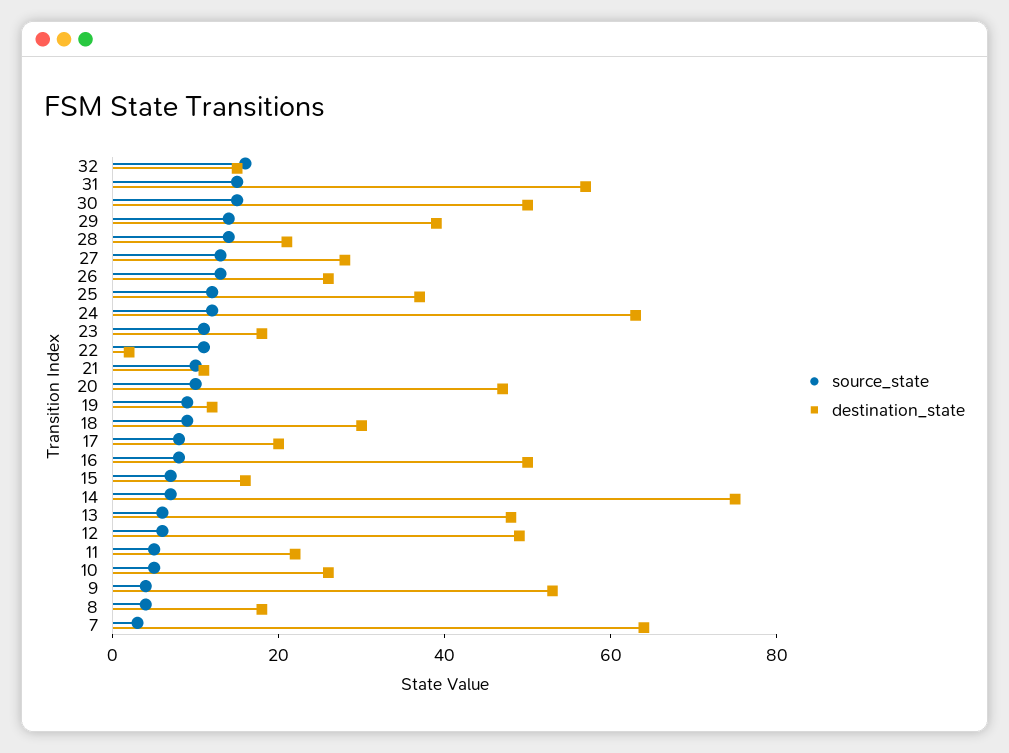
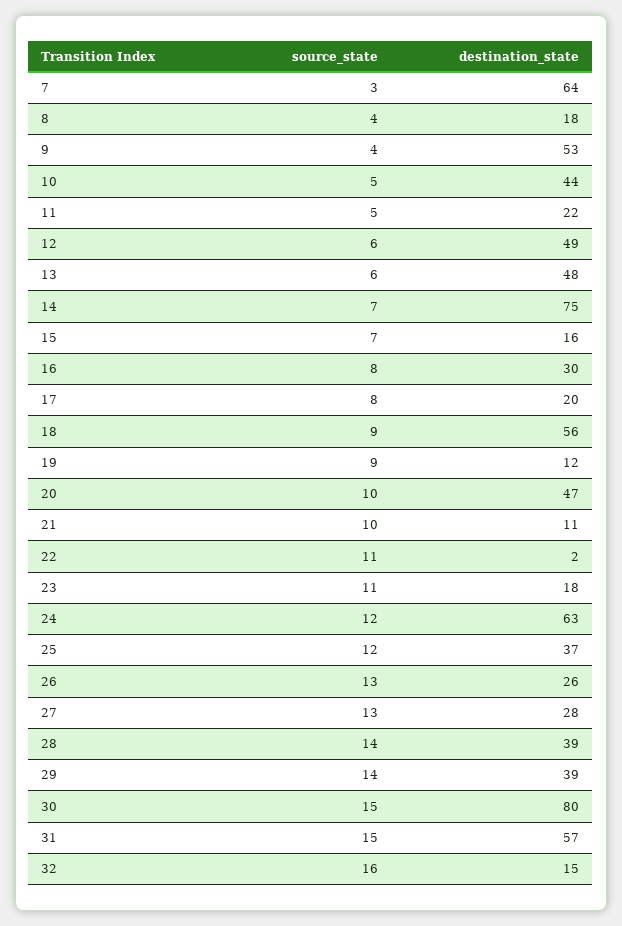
destination_state, 30: 50 -> 80
destination_state, 28: 20 -> 39
destination_state, 18: 30 -> 56
destination_state, 16: 50 -> 30
destination_state, 10: 25 -> 44

